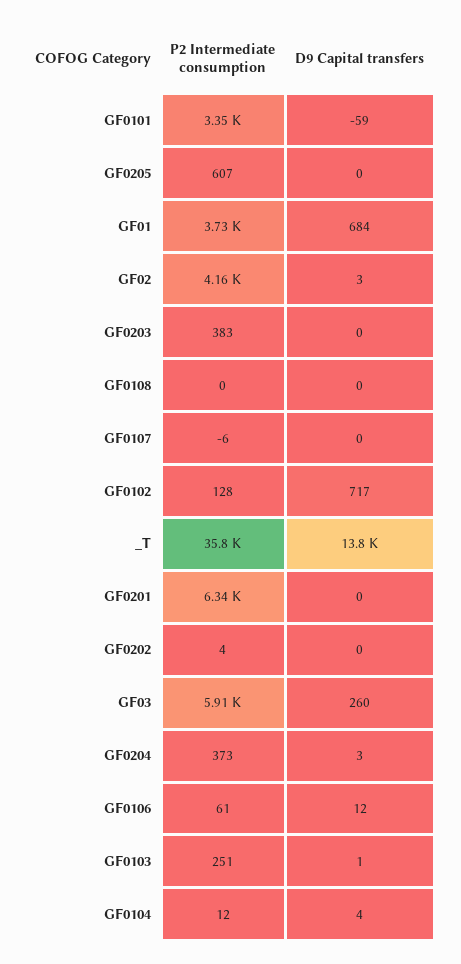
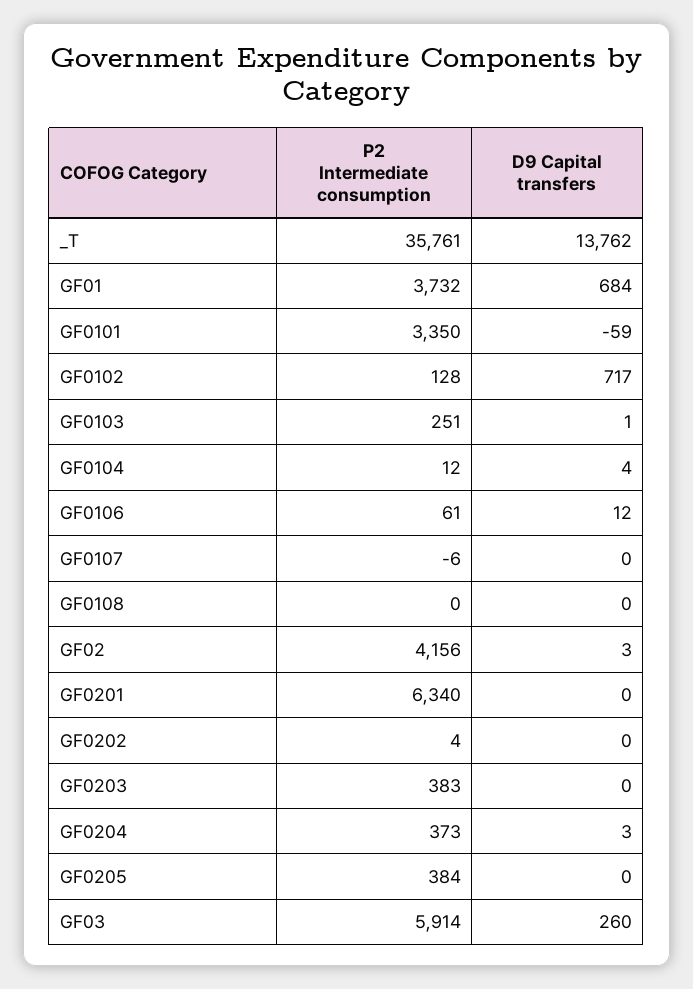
P2 Intermediate consumption, GF0205: 607 -> 384

